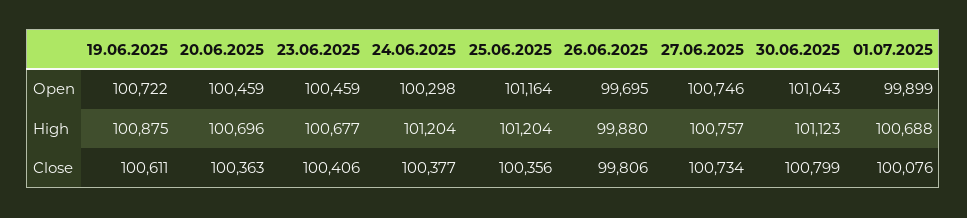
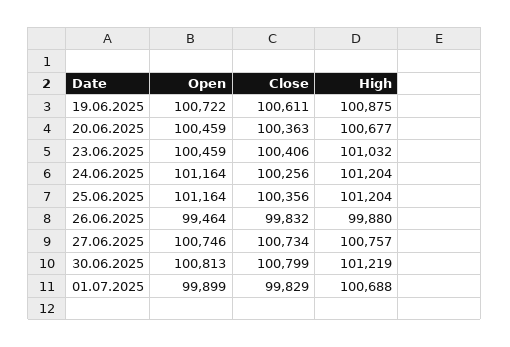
24.06.2025, Open: 100298 -> 101164
26.06.2025, Open: 99695 -> 99464
30.06.2025, Open: 101043 -> 100813
20.06.2025, High: 100696 -> 100677
23.06.2025, High: 100677 -> 101032
30.06.2025, High: 101123 -> 101219
24.06.2025, Close: 100377 -> 100256
26.06.2025, Close: 99806 -> 99832
01.07.2025, Close: 100076 -> 99829

